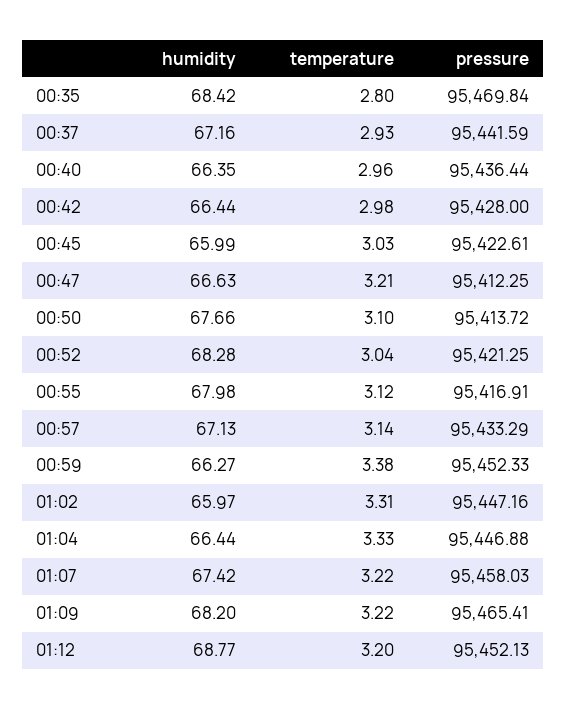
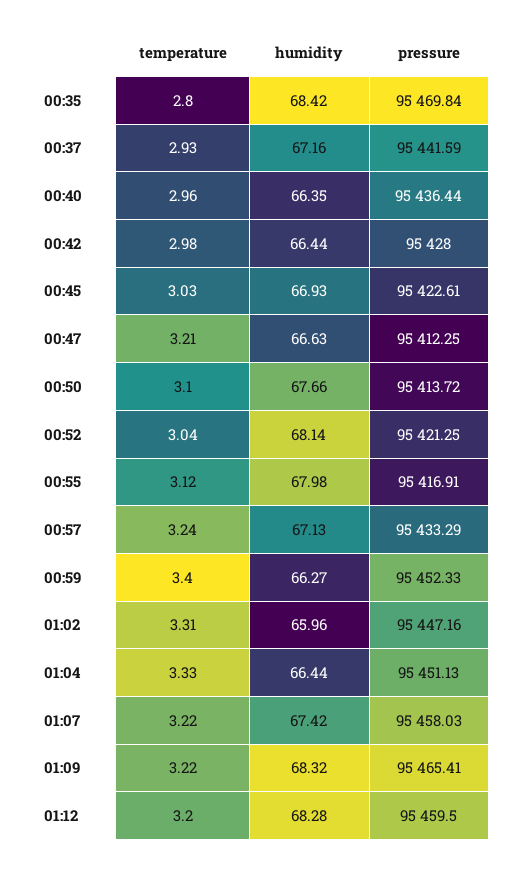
humidity, 00:45: 65.99 -> 66.93
humidity, 00:52: 68.28 -> 68.14
temperature, 00:57: 3.14 -> 3.24
temperature, 00:59: 3.38 -> 3.4
humidity, 01:02: 65.97 -> 65.96
pressure, 01:04: 95446.88 -> 95451.13
humidity, 01:09: 68.2 -> 68.32
humidity, 01:12: 68.77 -> 68.28
pressure, 01:12: 95452.13 -> 95459.5

